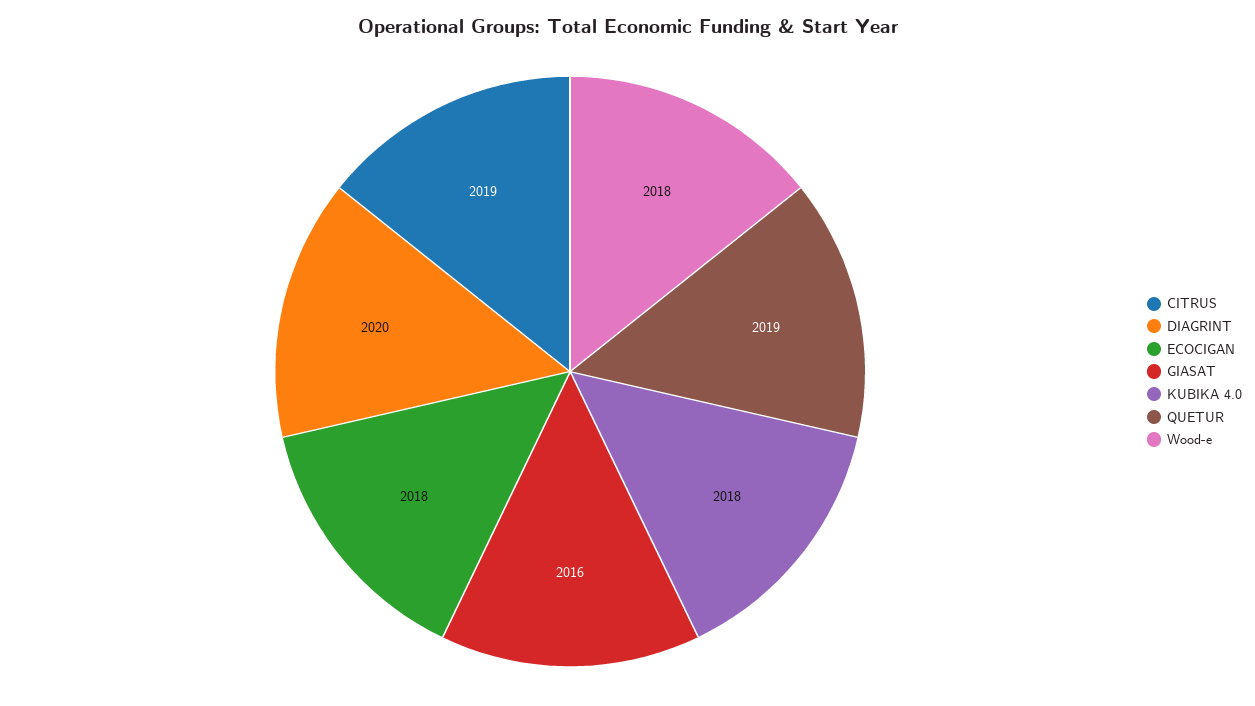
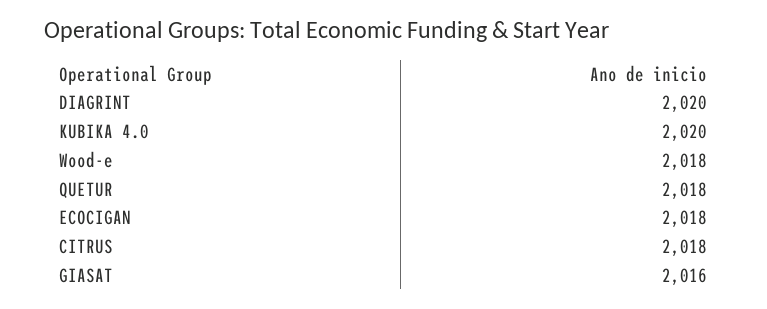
CITRUS: 2019 -> 2018
KUBIKA 4.0: 2018 -> 2020
QUETUR: 2019 -> 2018

